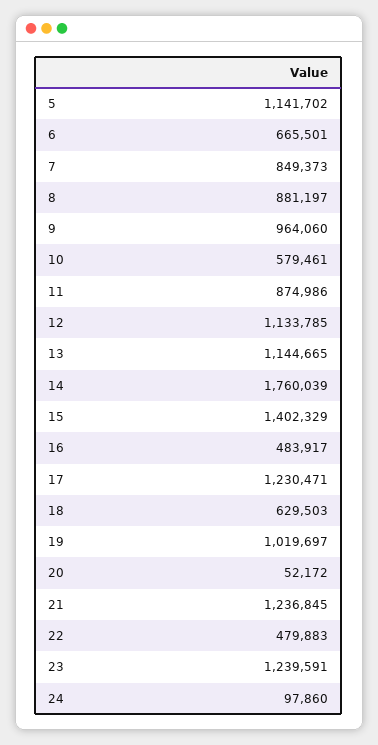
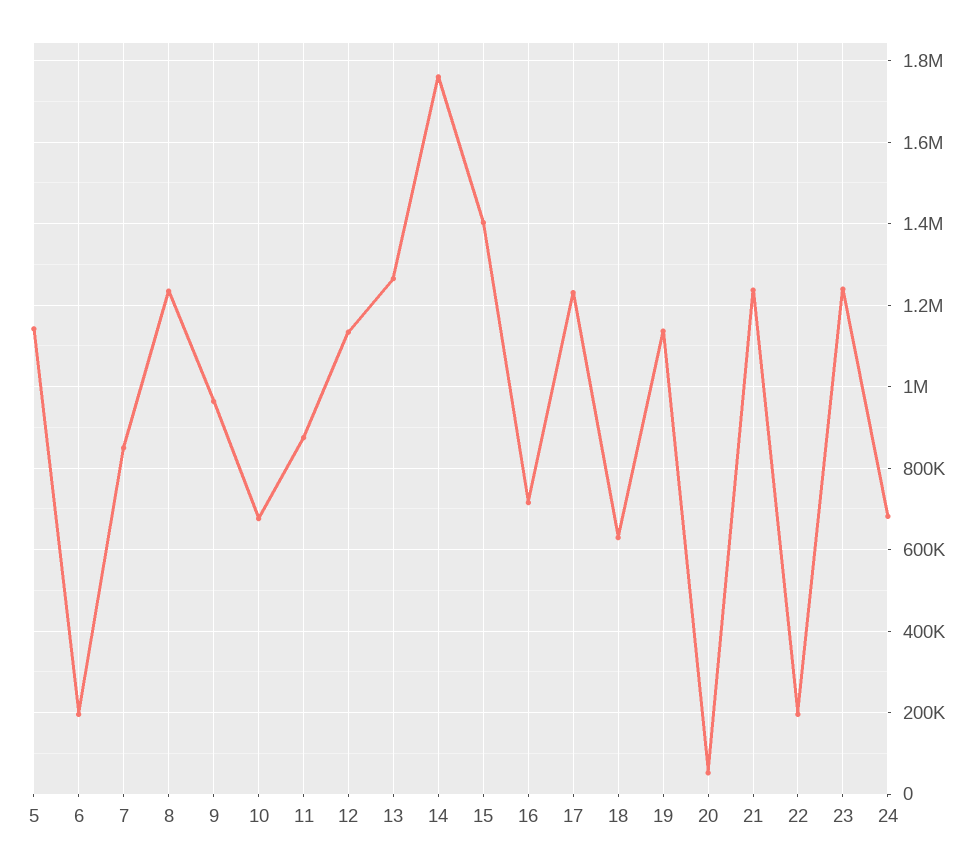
6: 665501 -> 200000
8: 881197 -> 1240000
10: 579461 -> 680000
13: 1144665 -> 1260000
16: 483917 -> 720000
19: 1019697 -> 1140000
22: 479883 -> 200000
24: 97860 -> 680000

